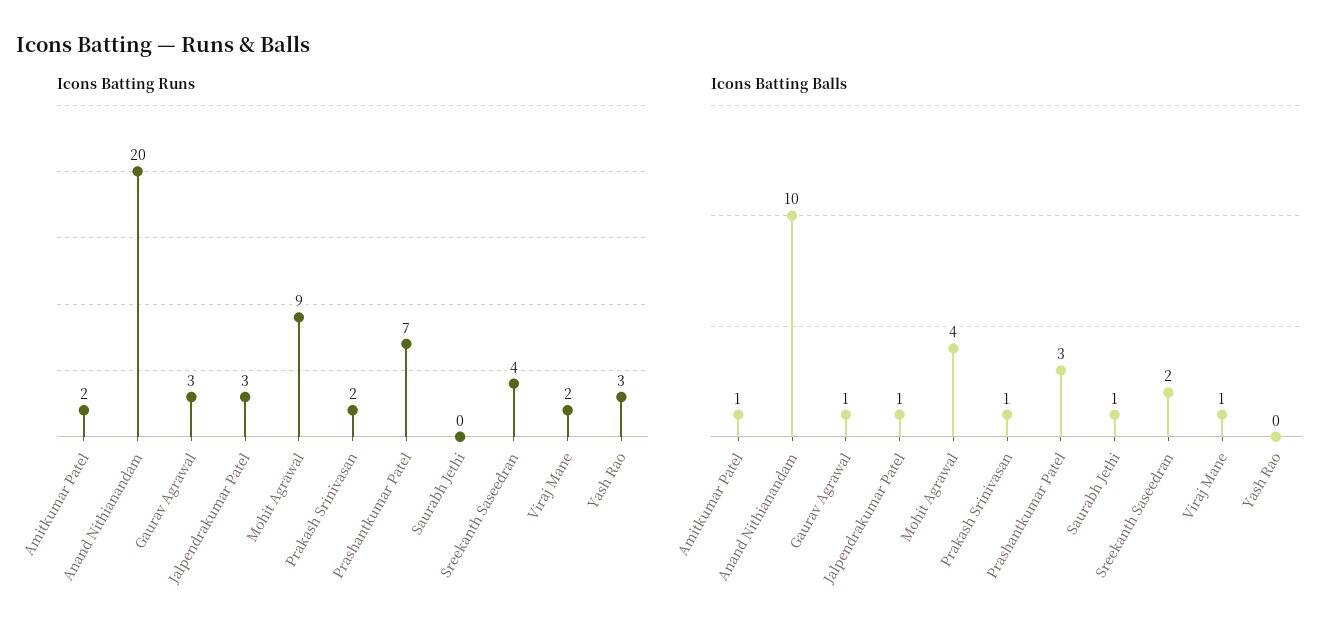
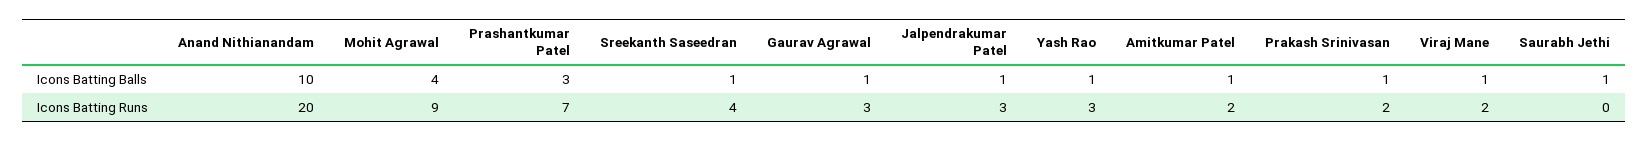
Icons Batting Balls, Sreekanth Saseedran: 2 -> 1
Icons Batting Balls, Yash Rao: 0 -> 1

